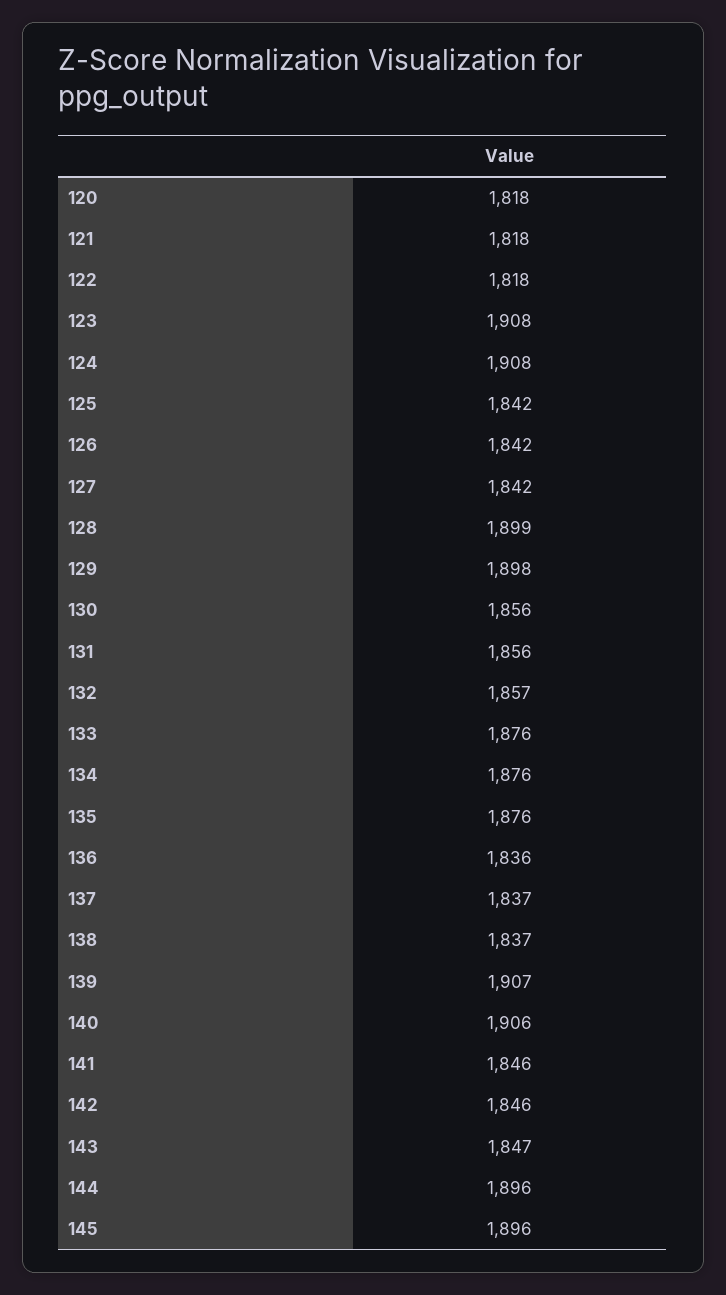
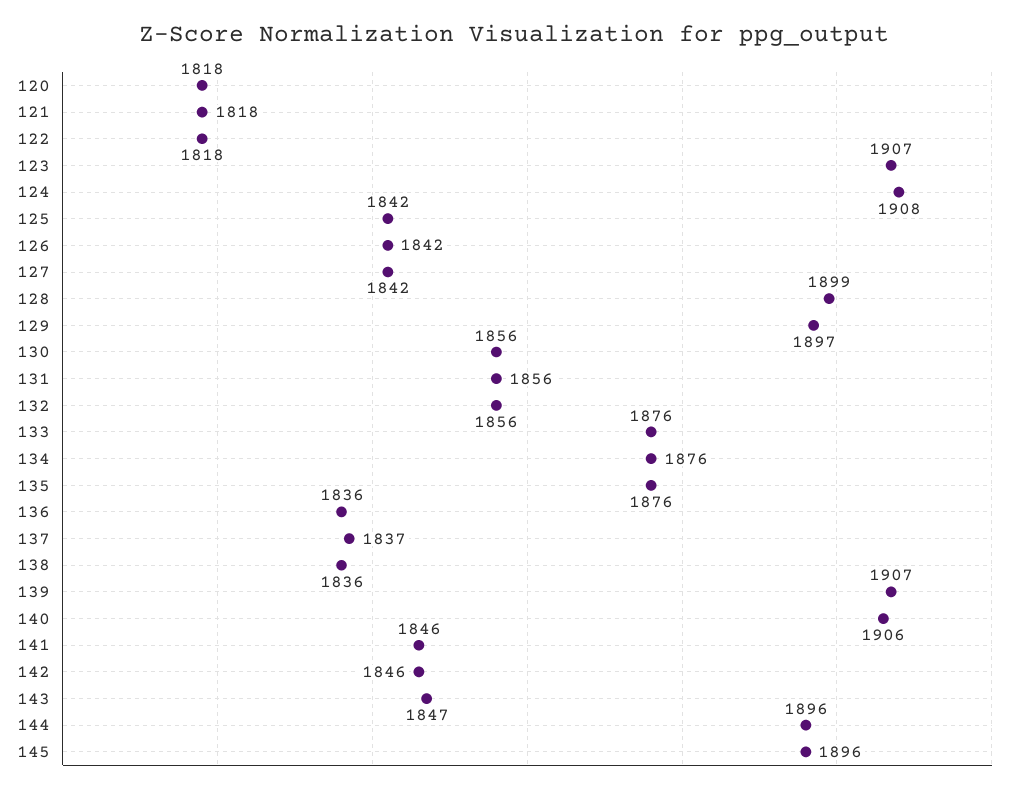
123: 1908 -> 1907
129: 1898 -> 1897
132: 1857 -> 1856
138: 1837 -> 1836

